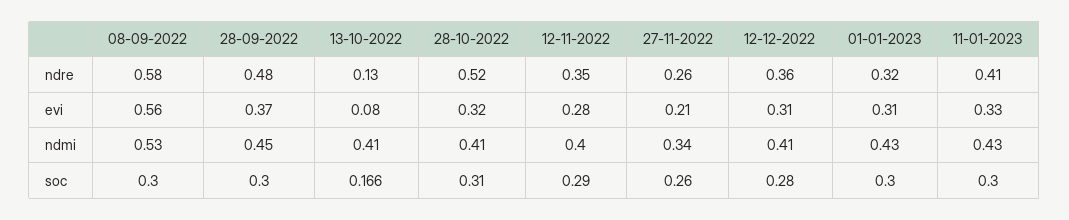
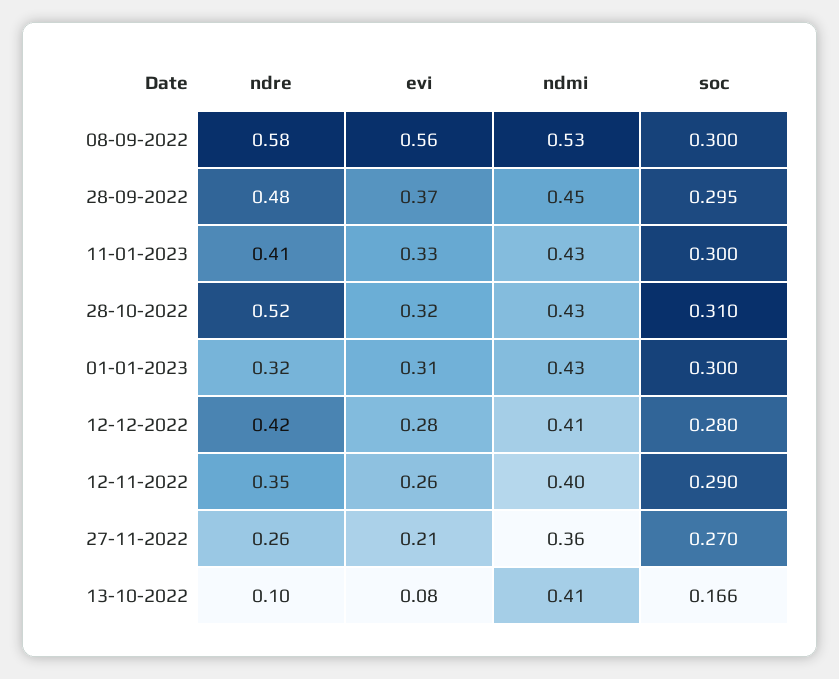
13-10-2022, ndre: 0.13 -> 0.1
12-12-2022, ndre: 0.36 -> 0.42
12-11-2022, evi: 0.28 -> 0.26
12-12-2022, evi: 0.31 -> 0.28
28-10-2022, ndmi: 0.41 -> 0.43
27-11-2022, ndmi: 0.34 -> 0.36
28-09-2022, soc: 0.3 -> 0.295
27-11-2022, soc: 0.26 -> 0.27

